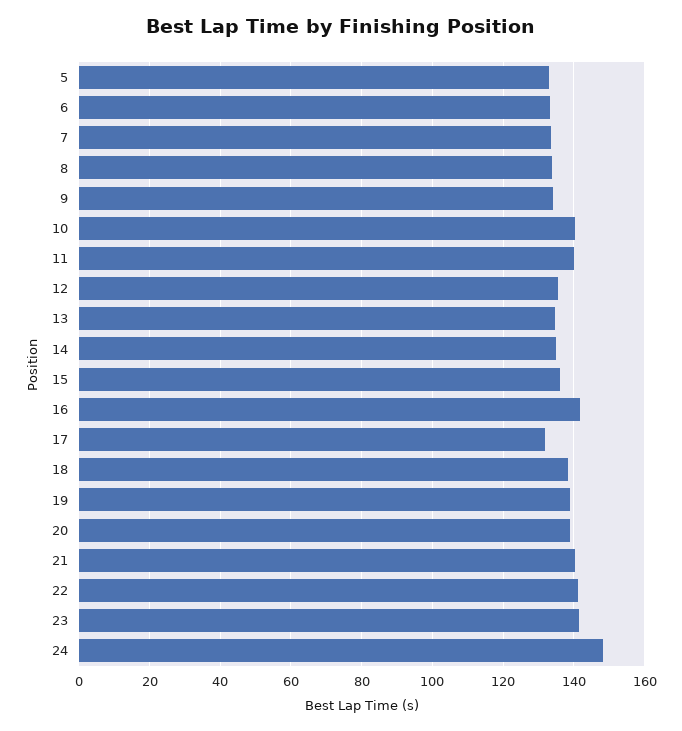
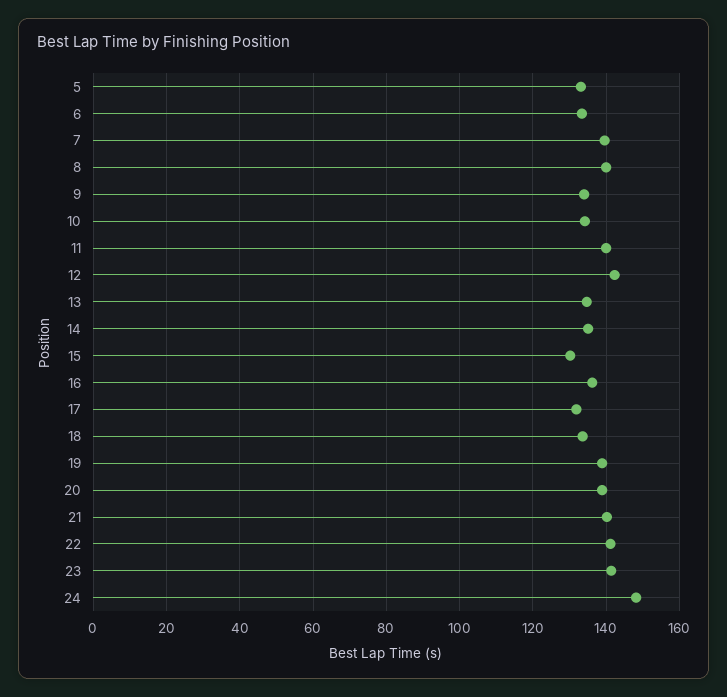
7: 134 -> 140
8: 134 -> 140
10: 140 -> 134
12: 136 -> 142
15: 136 -> 130
16: 142 -> 136
18: 138 -> 134

